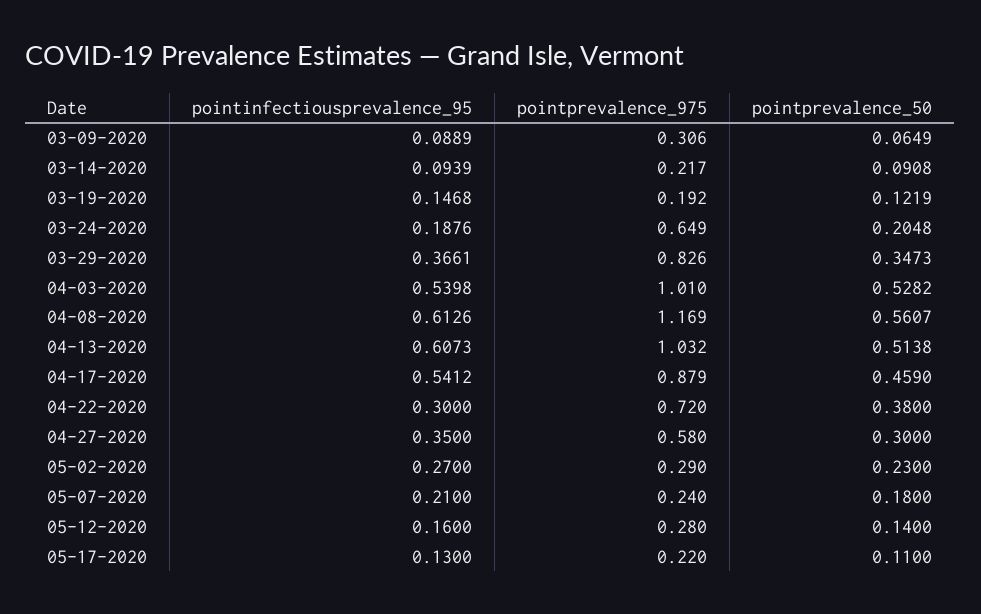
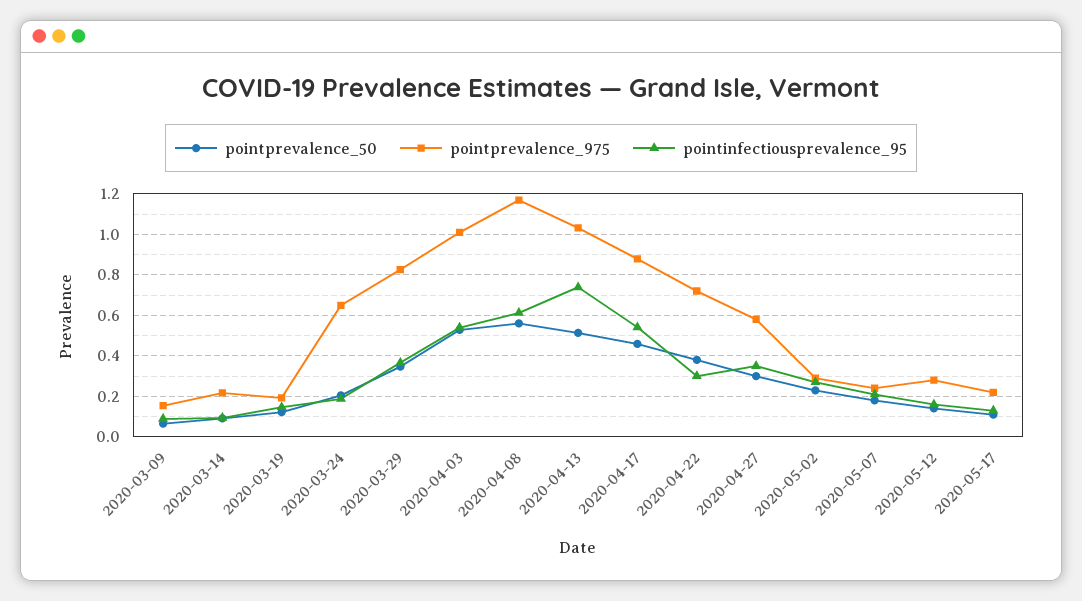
pointprevalence_975, 03-09-2020: 0.306 -> 0.15
pointinfectiousprevalence_95, 04-13-2020: 0.6073 -> 0.75

